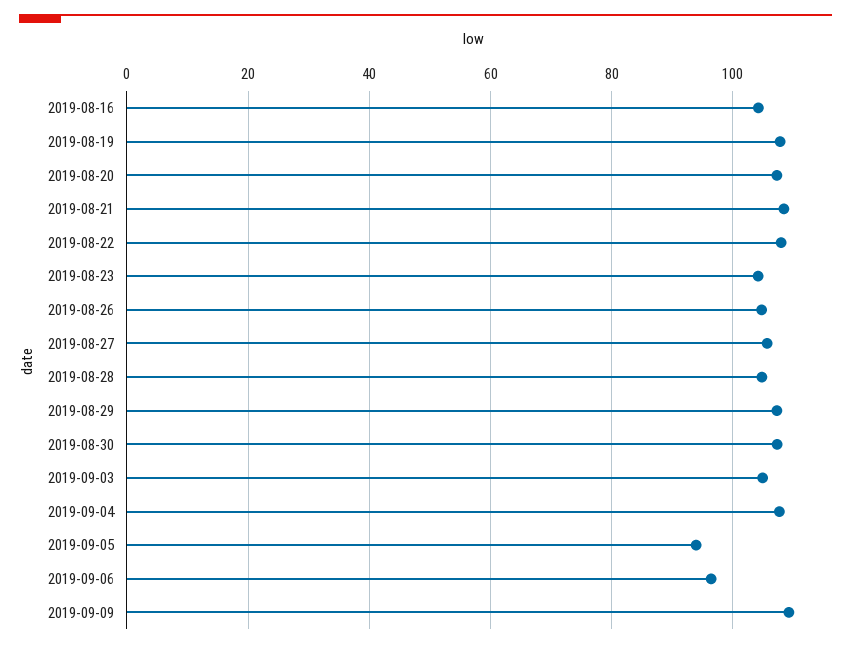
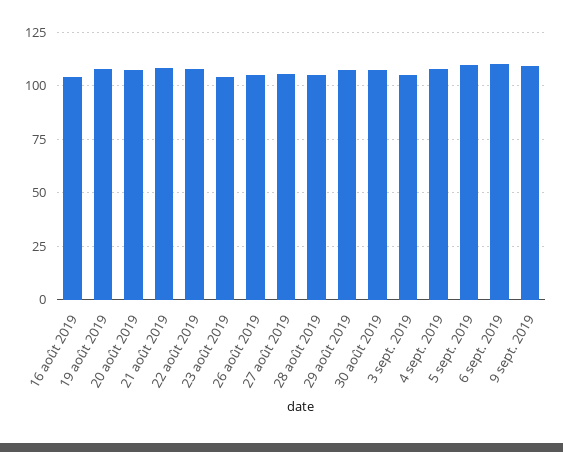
2019-09-05: 94 -> 110
2019-09-06: 96 -> 110

